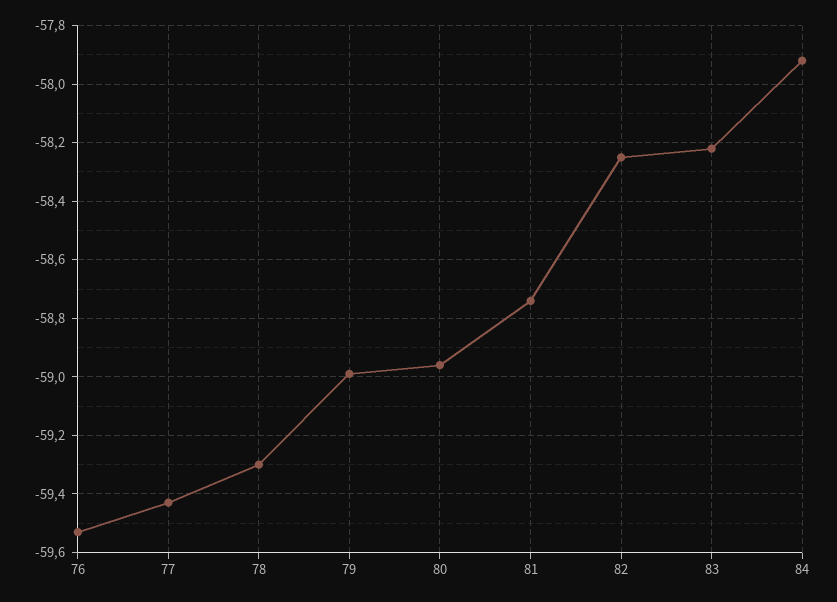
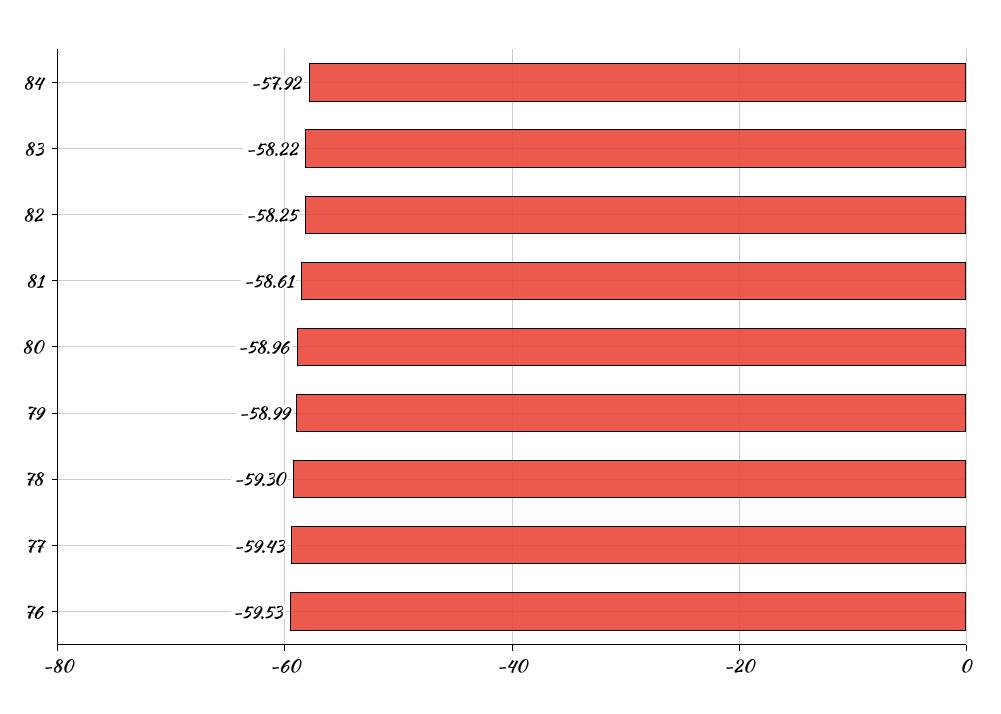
81: -58.75 -> -58.61

